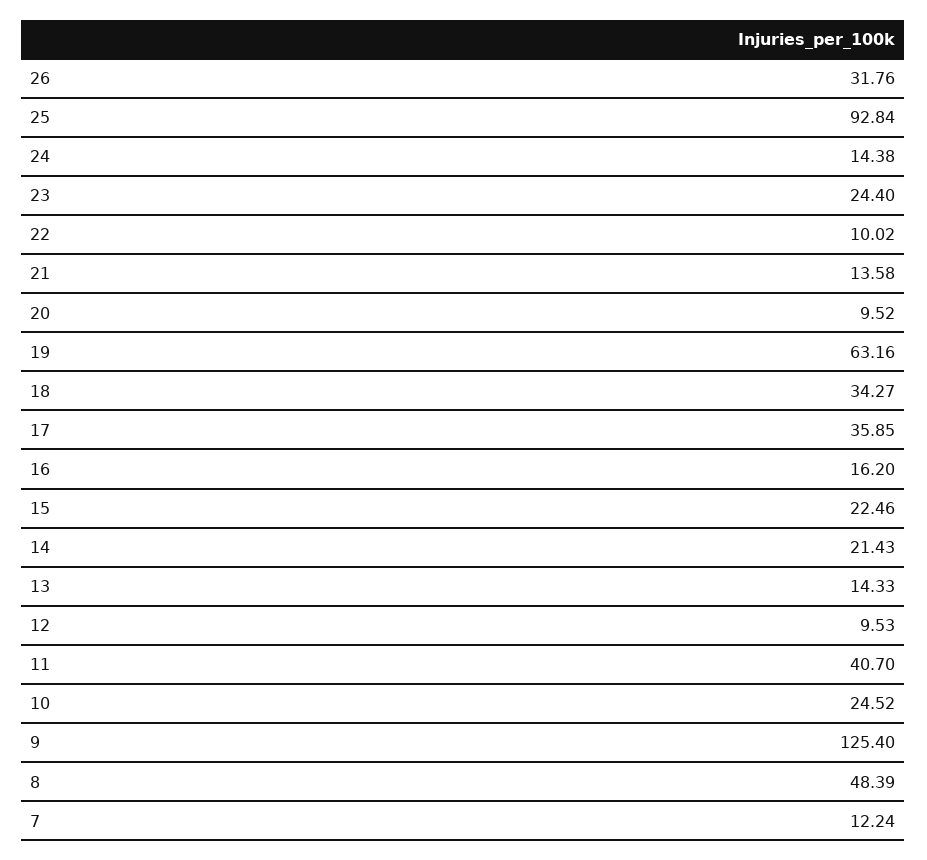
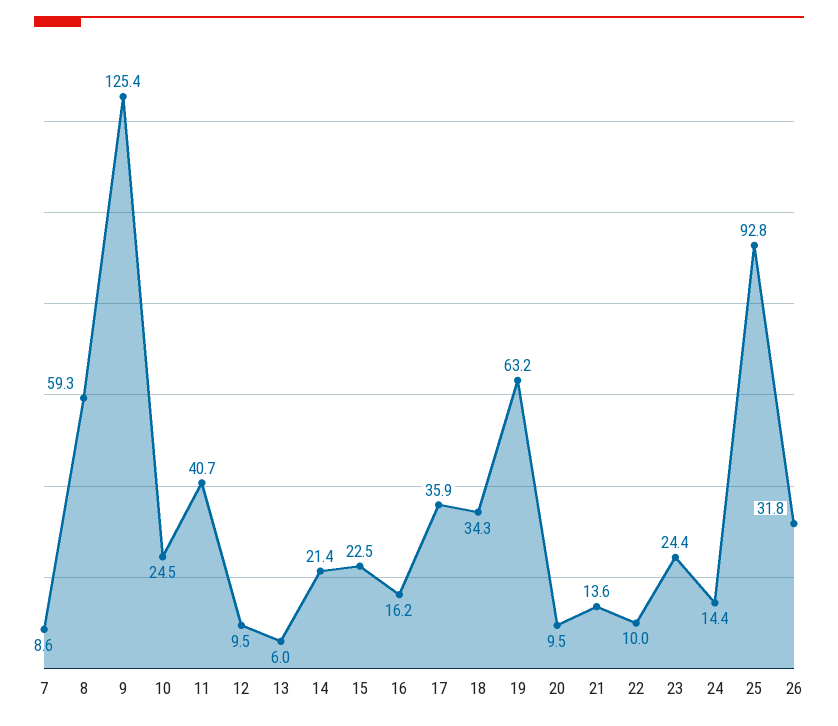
13: 14.33 -> 6
8: 48.39 -> 59.3
7: 12.24 -> 8.6

